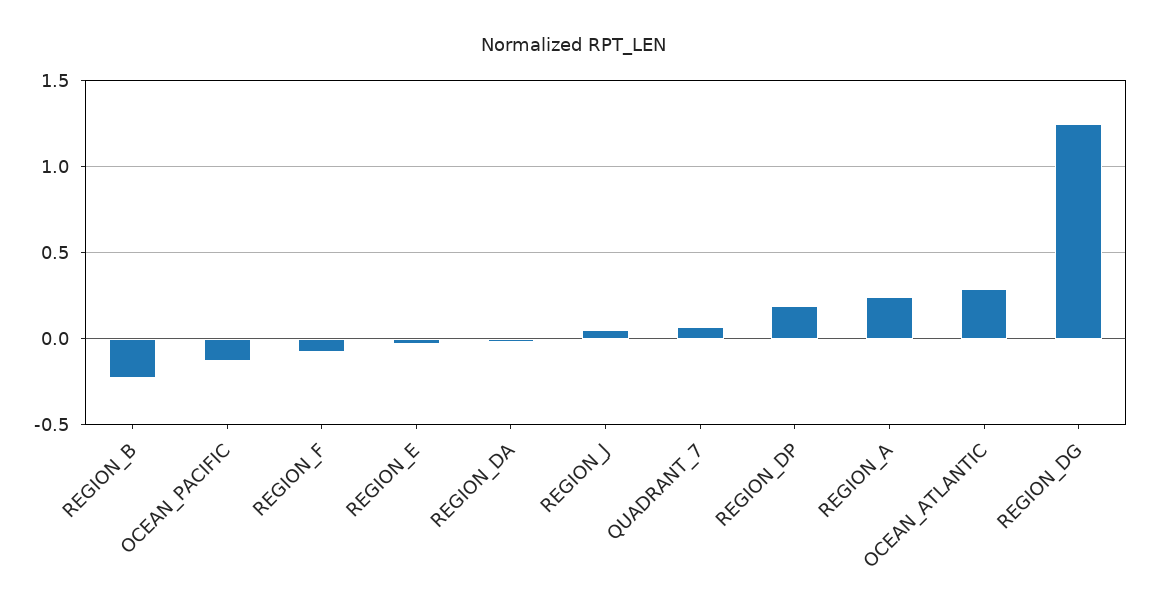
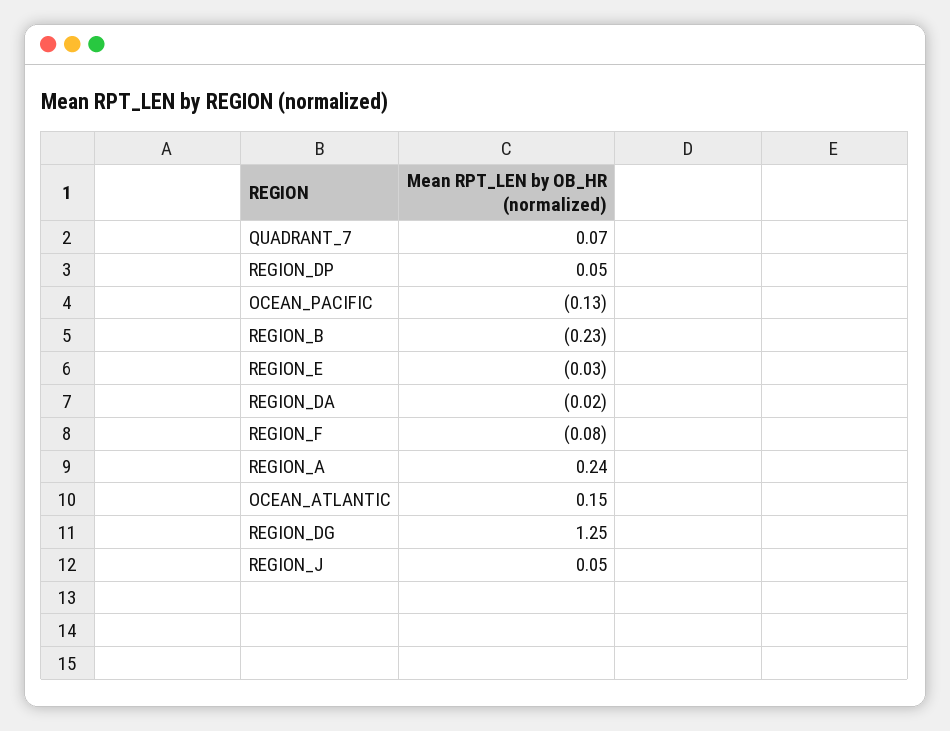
REGION_DP: 0.2 -> 0.05
OCEAN_ATLANTIC: 0.3 -> 0.15

